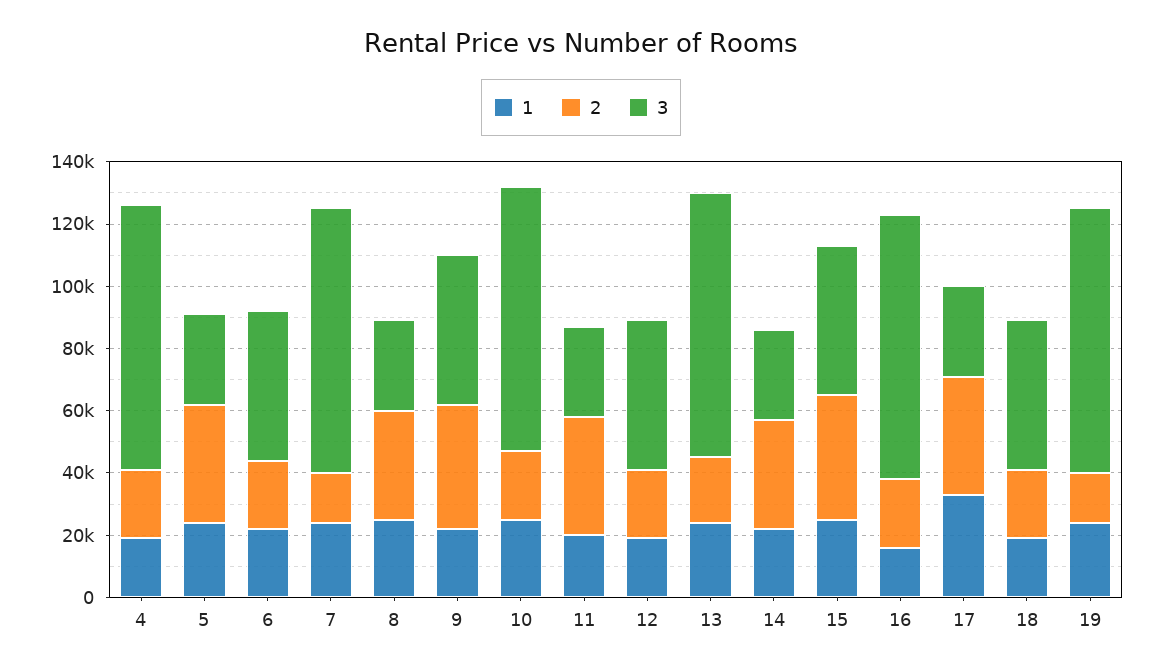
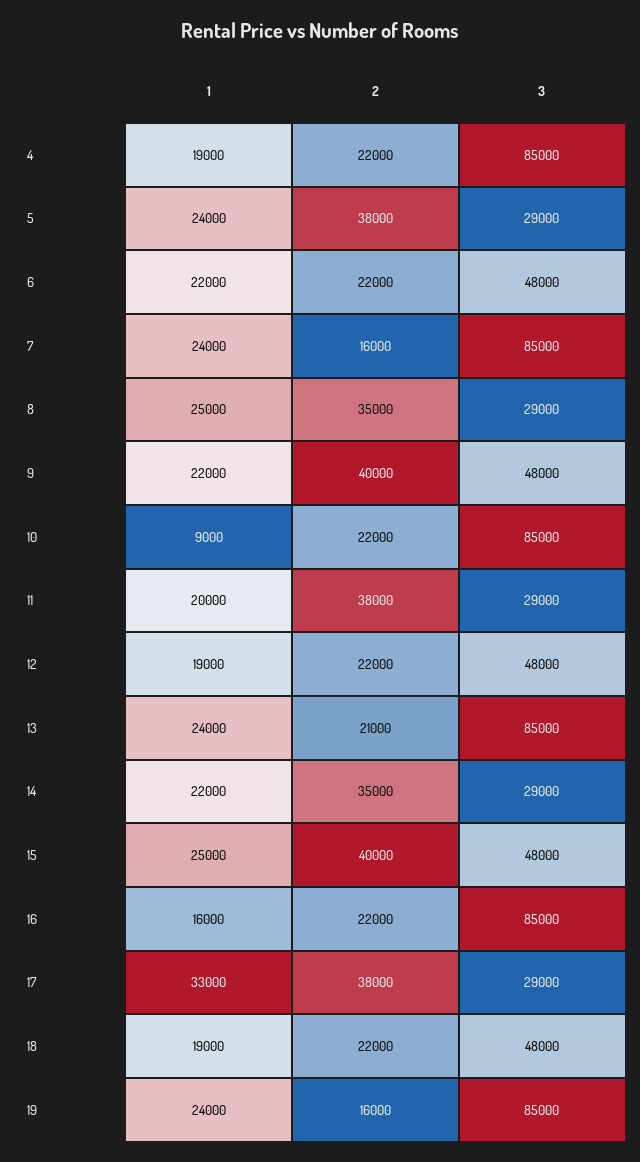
1, 10: 25000 -> 9000

